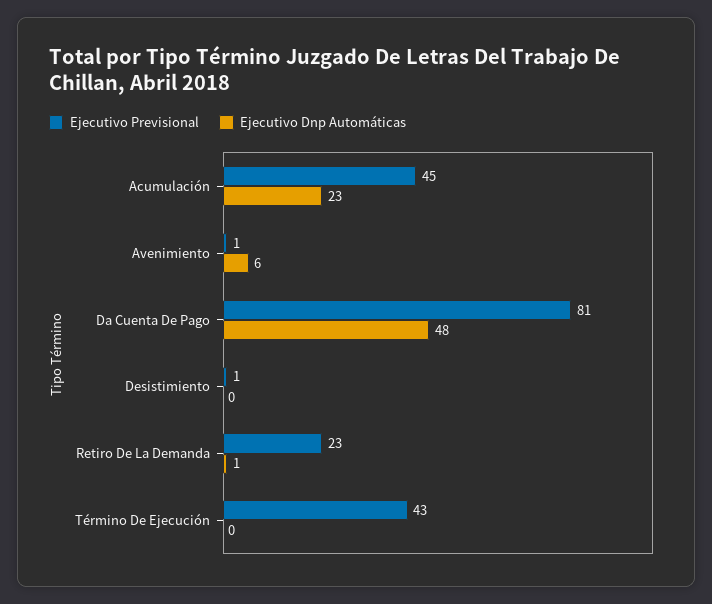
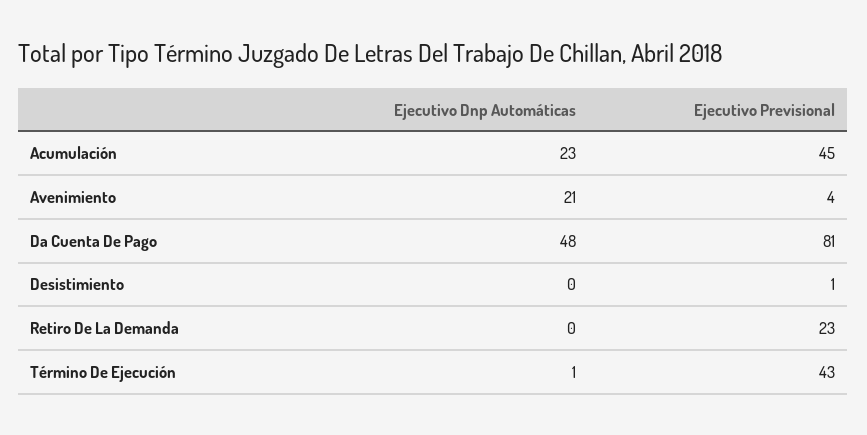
Ejecutivo Previsional, Avenimiento: 1 -> 4
Ejecutivo Dnp Automáticas, Avenimiento: 6 -> 21
Ejecutivo Dnp Automáticas, Retiro De La Demanda: 1 -> 0
Ejecutivo Dnp Automáticas, Término De Ejecución: 0 -> 1

